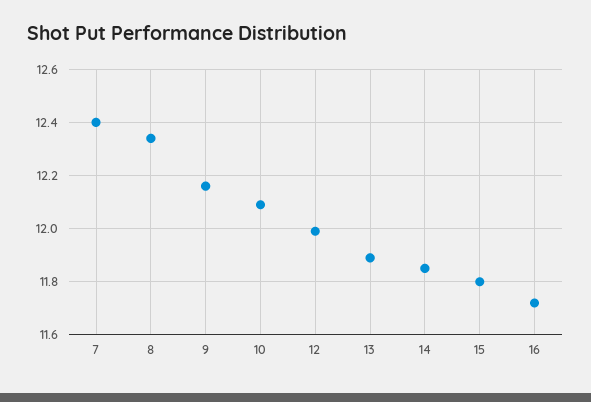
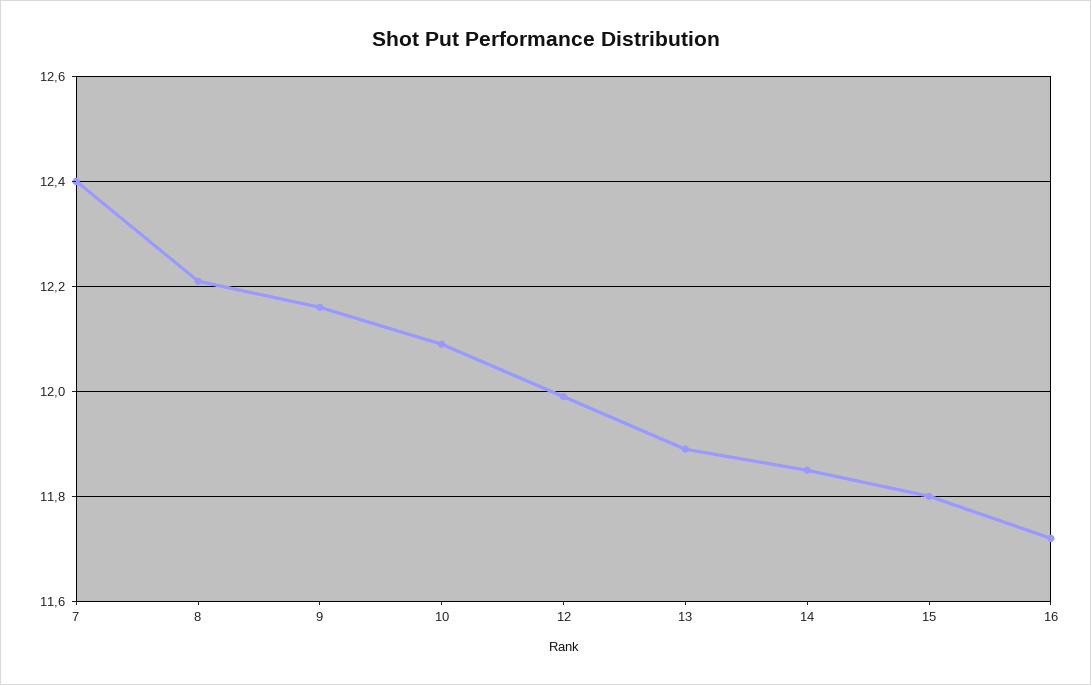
8: 12.35 -> 12.2

